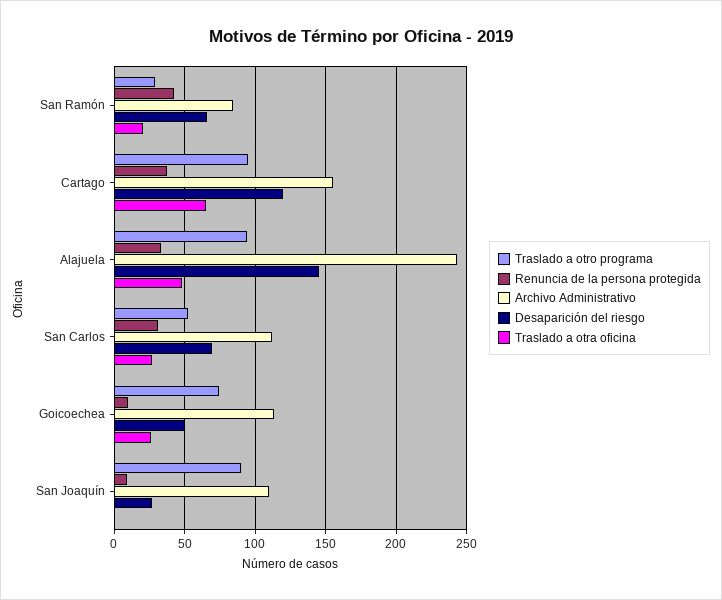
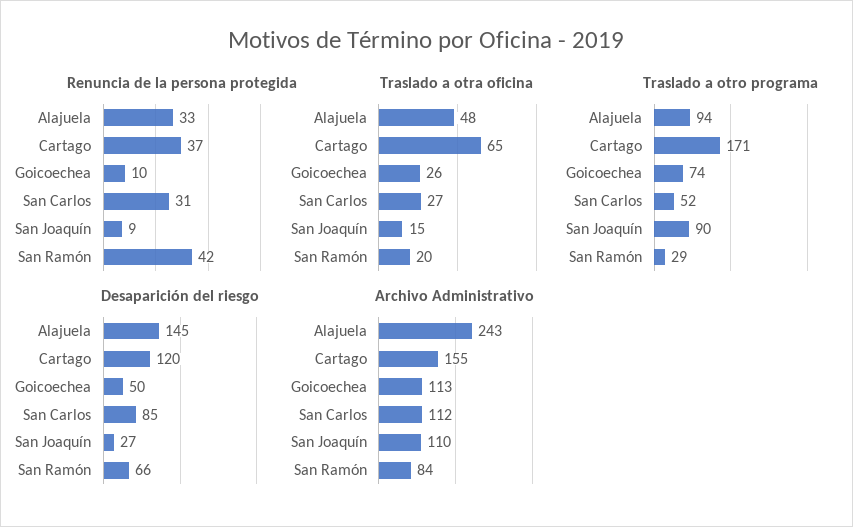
Traslado a otro programa, Cartago: 95 -> 171
Desaparición del riesgo, San Carlos: 70 -> 85
Traslado a otra oficina, San Joaquín: 0 -> 15

